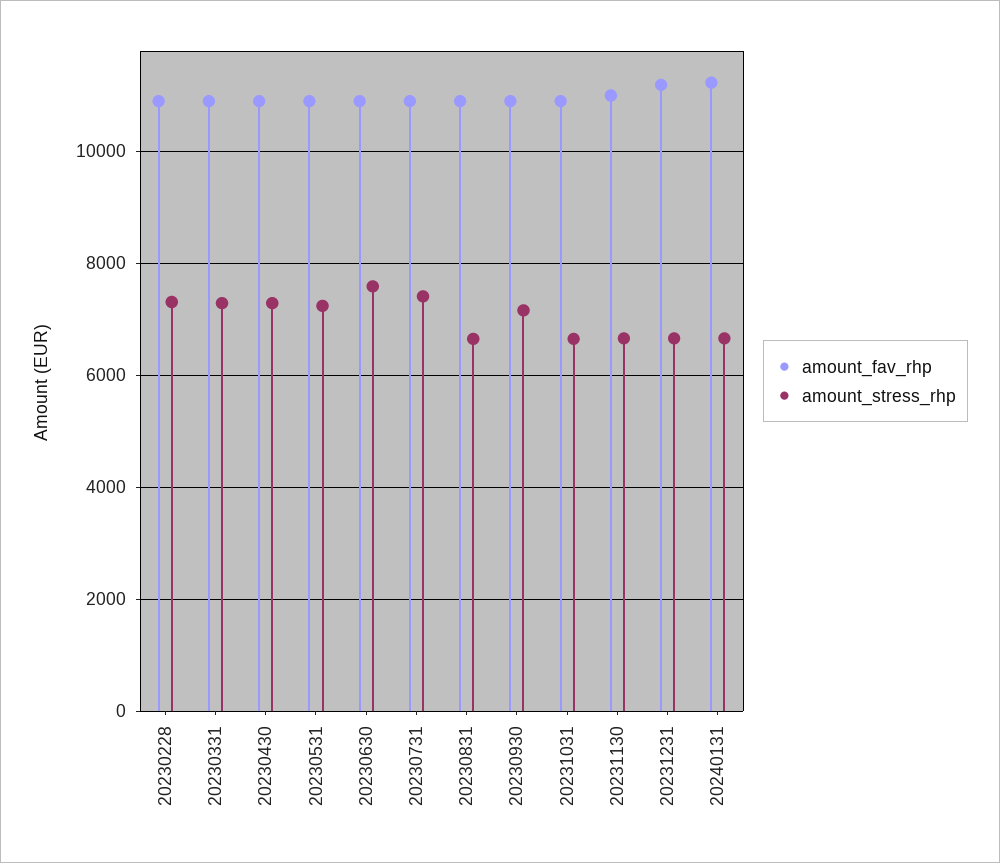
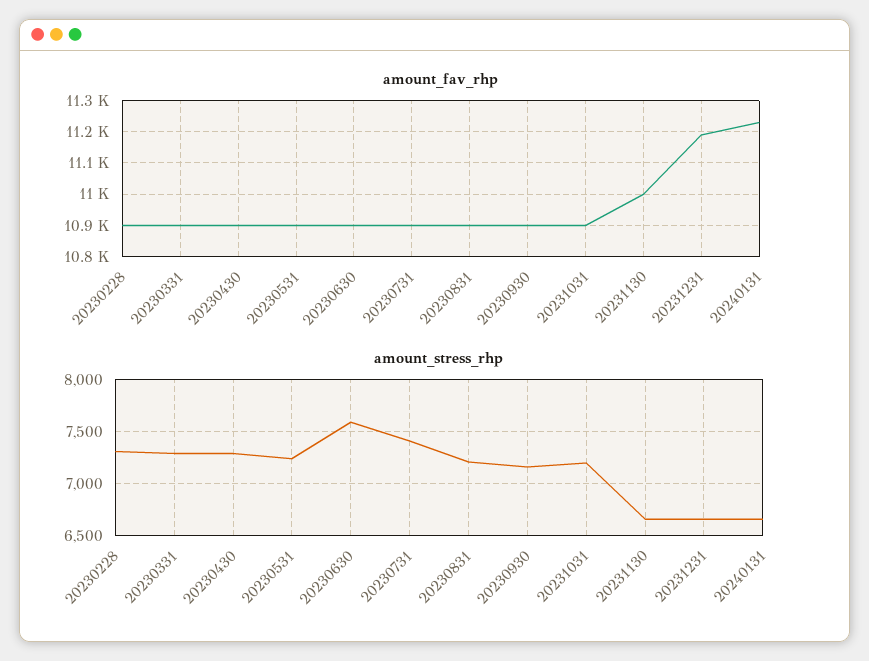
amount_stress_rhp, 20230831: 6600 -> 7200
amount_stress_rhp, 20231031: 6600 -> 7200

